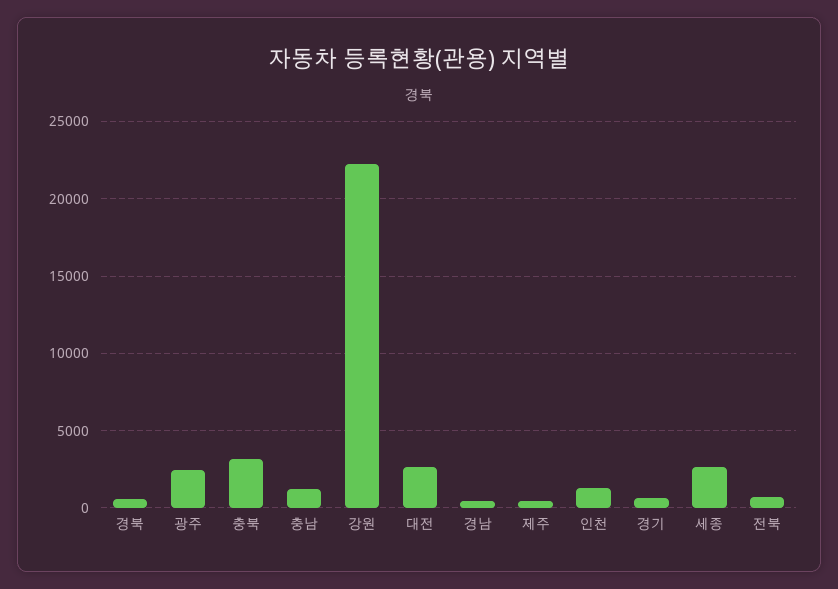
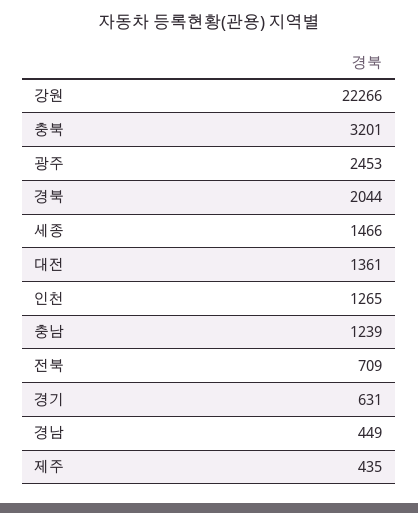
경북: 500 -> 2044
대전: 2500 -> 1361
세종: 2500 -> 1466

